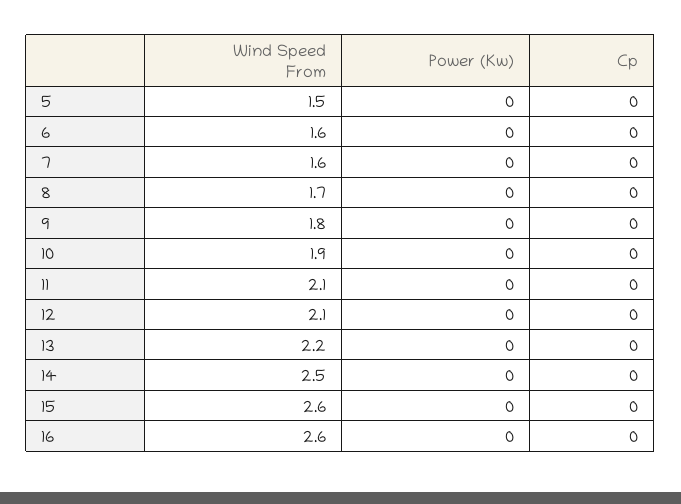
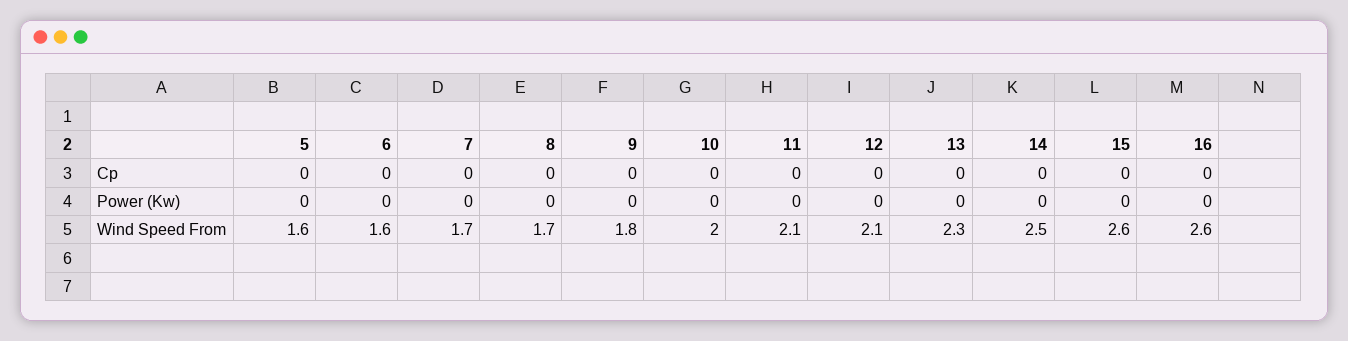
Wind Speed From, 5: 1.5 -> 1.6
Wind Speed From, 7: 1.6 -> 1.7
Wind Speed From, 10: 1.9 -> 2
Wind Speed From, 13: 2.2 -> 2.3

